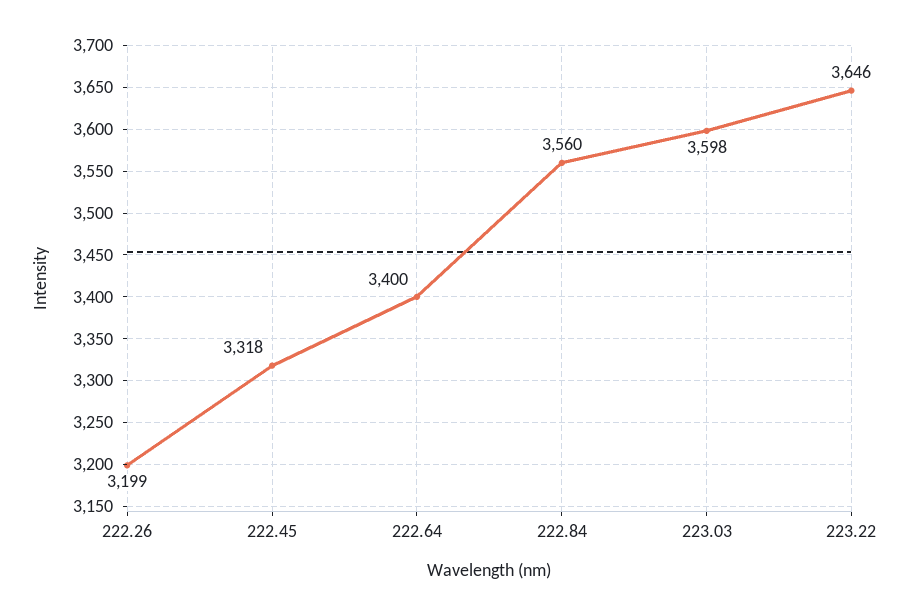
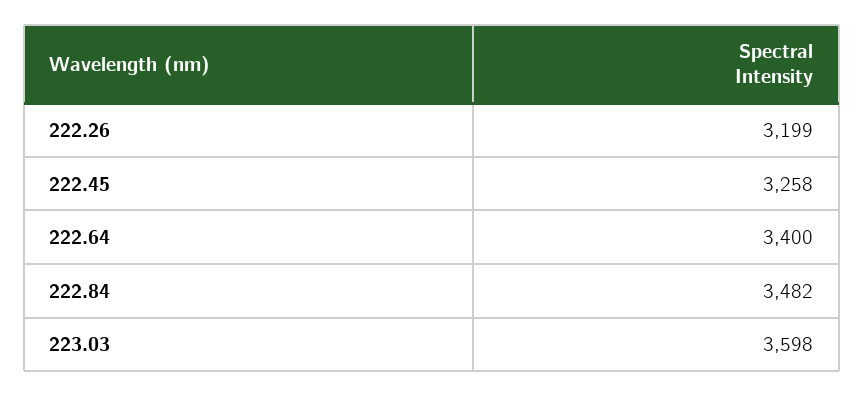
222.45: 3318 -> 3258
222.84: 3560 -> 3482
223.22: 3646 -> none

